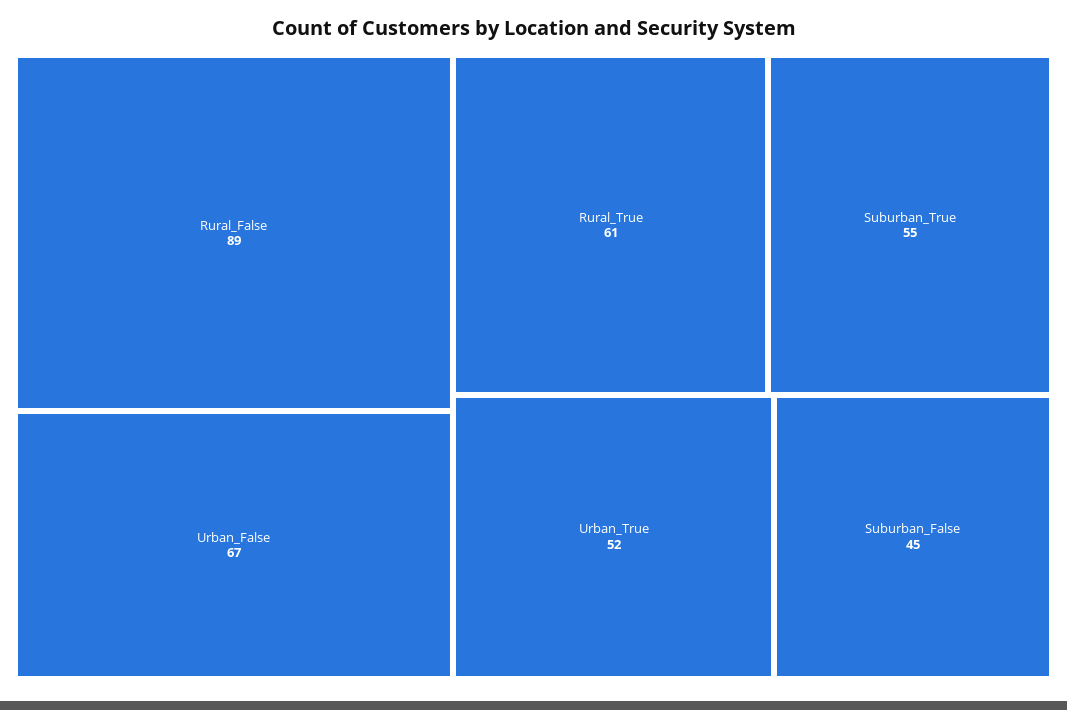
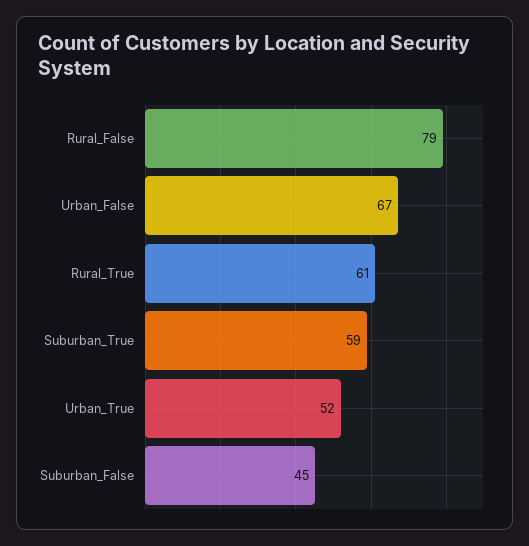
Rural_False: 89 -> 79
Suburban_True: 55 -> 59

